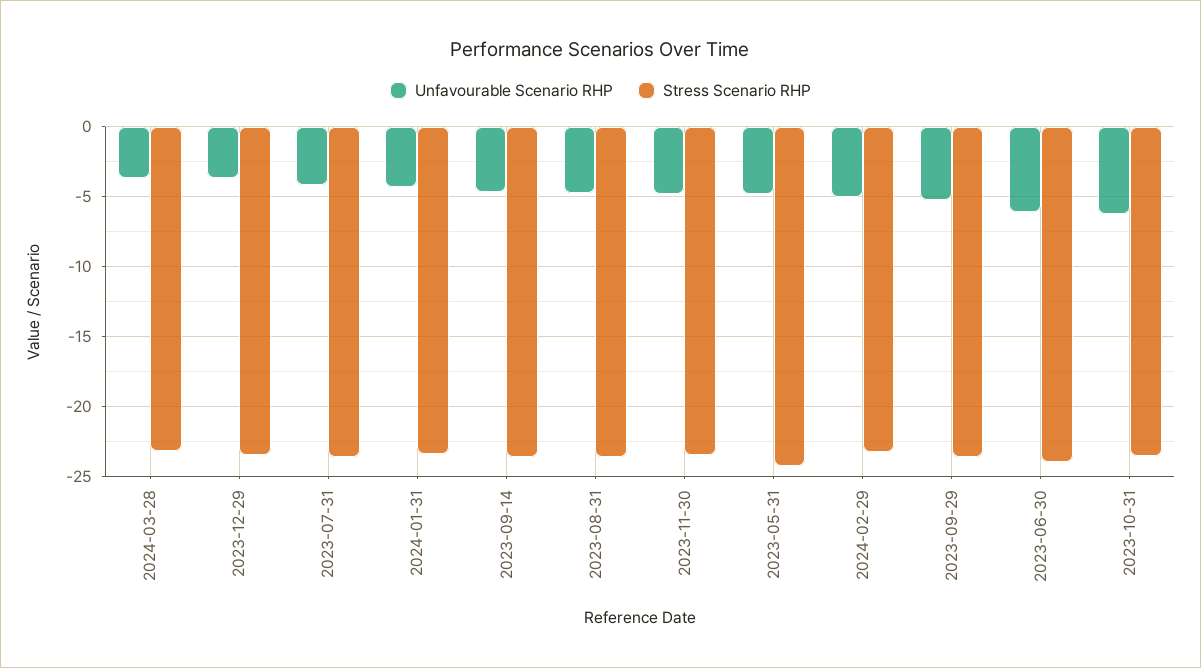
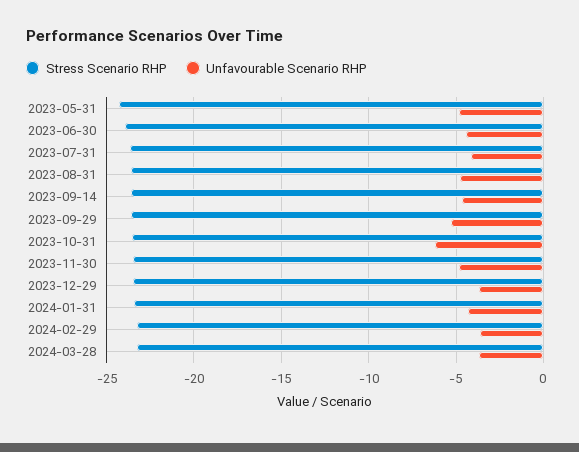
Unfavourable Scenario RHP, 2024-02-29: -5 -> -3.5
Unfavourable Scenario RHP, 2023-06-30: -6 -> -4.5

